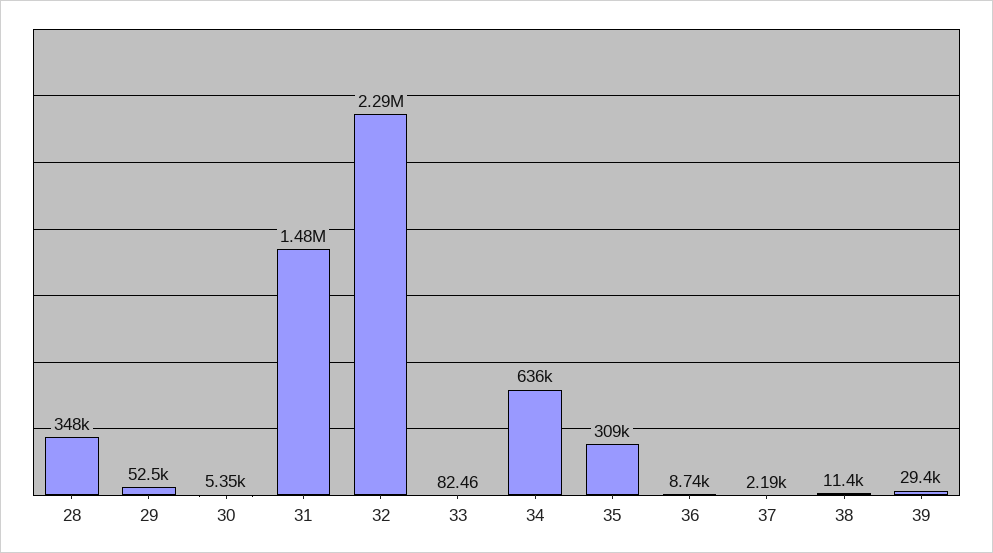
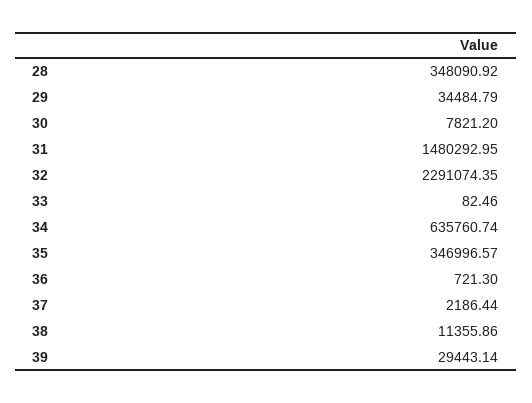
29: 52500 -> 34484.79
30: 5350 -> 7821.2
35: 309000 -> 346996.57
36: 8740 -> 721.3

